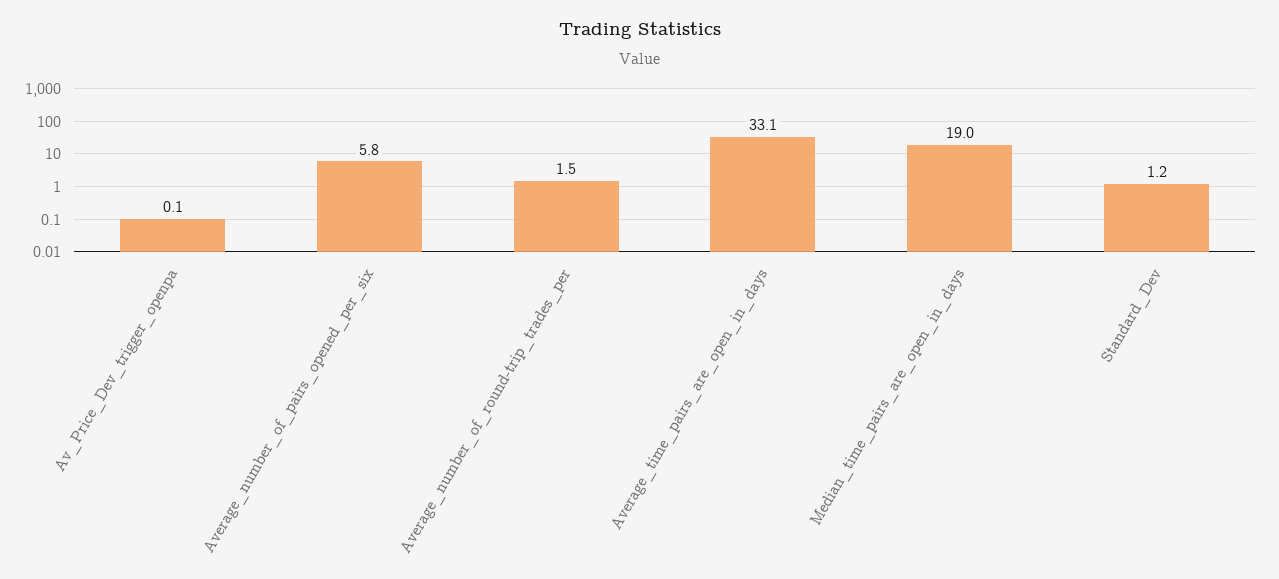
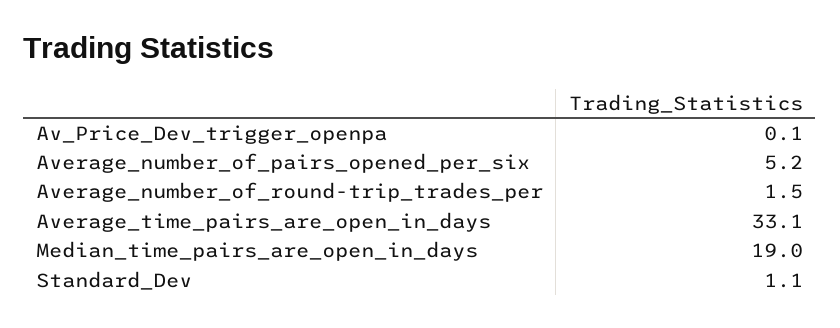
Average_number_of_pairs_opened_per_six: 5.8 -> 5.2
Standard_Dev: 1.2 -> 1.1

